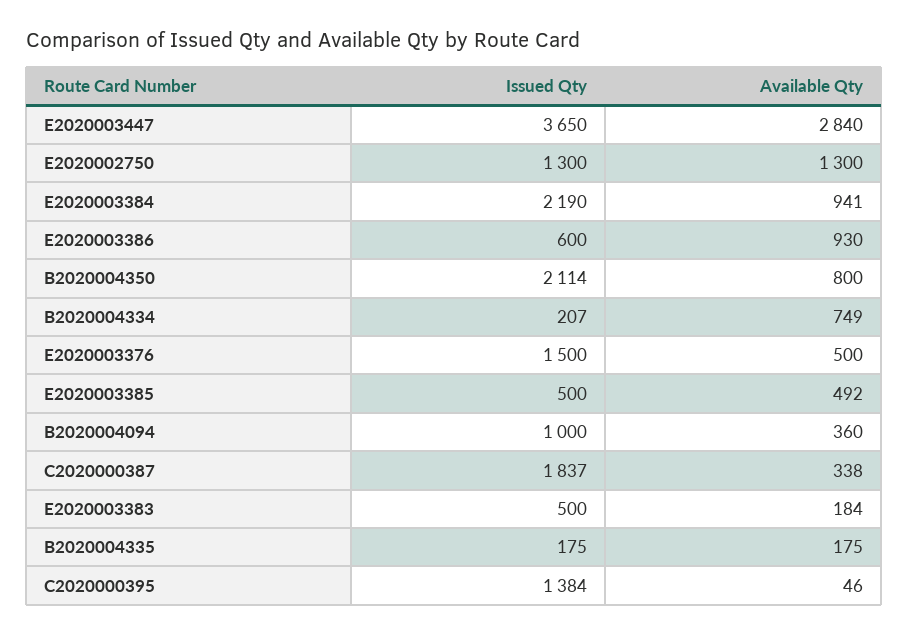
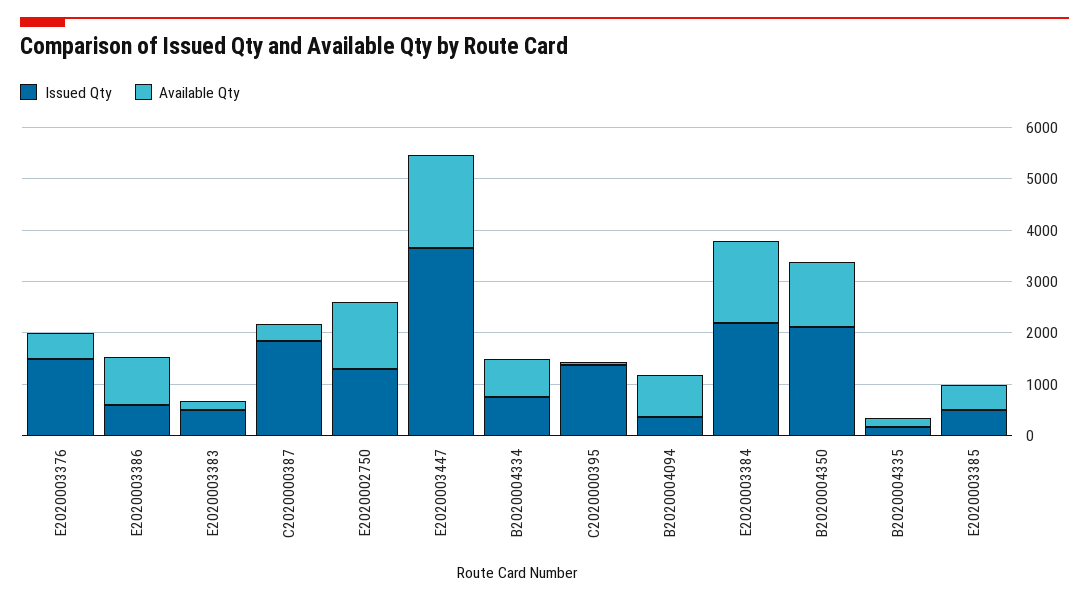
Available Qty, E2020003447: 2840 -> 1800
Available Qty, E2020003384: 941 -> 1600
Available Qty, B2020004350: 800 -> 1200
Issued Qty, B2020004334: 207 -> 800
Issued Qty, B2020004094: 1000 -> 400
Available Qty, B2020004094: 360 -> 800

